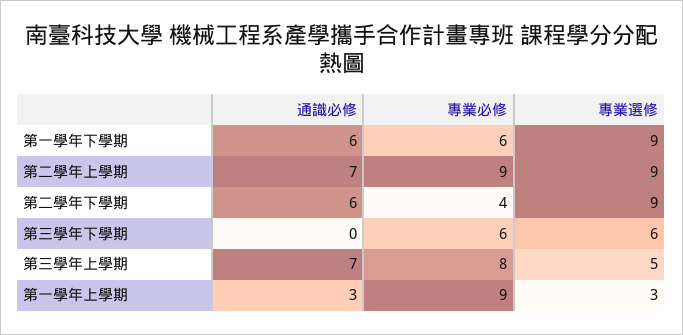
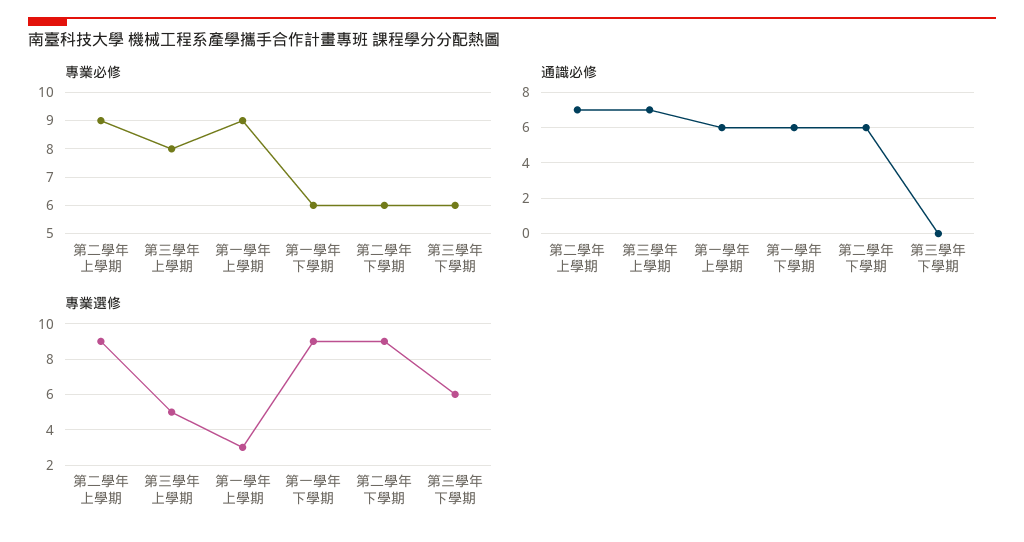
專業必修, 第二學年下學期: 4 -> 6
通識必修, 第一學年上學期: 3 -> 6

